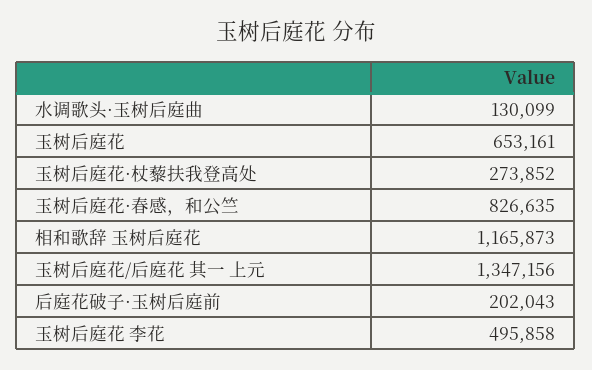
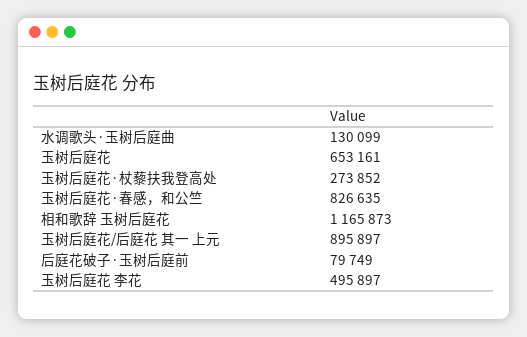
玉树后庭花/后庭花 其一 上元: 1347156 -> 895897
后庭花破子·玉树后庭前: 202043 -> 79749
玉树后庭花 李花: 495858 -> 495897

